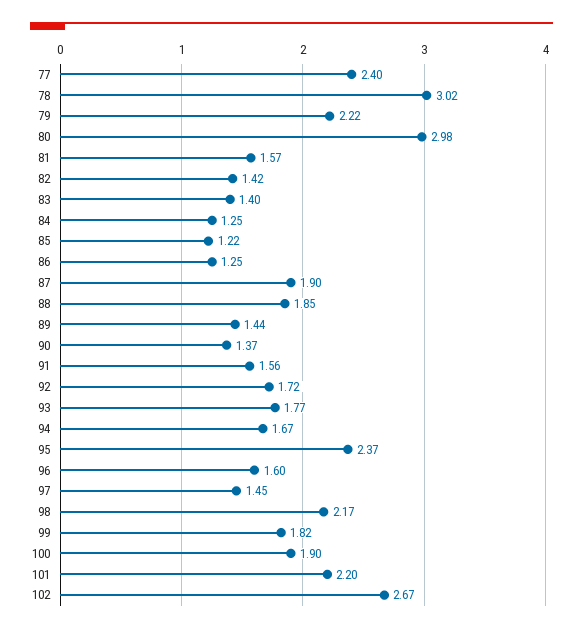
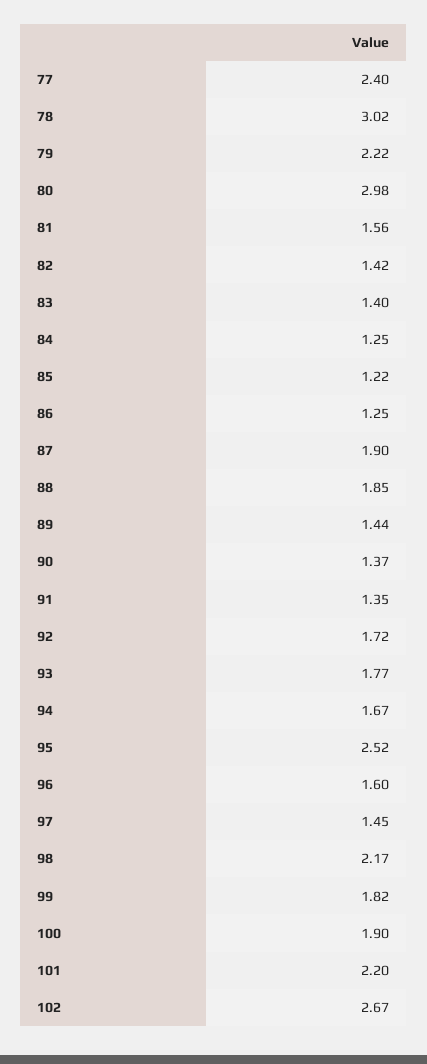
81: 1.57 -> 1.56
91: 1.56 -> 1.35
95: 2.37 -> 2.52

